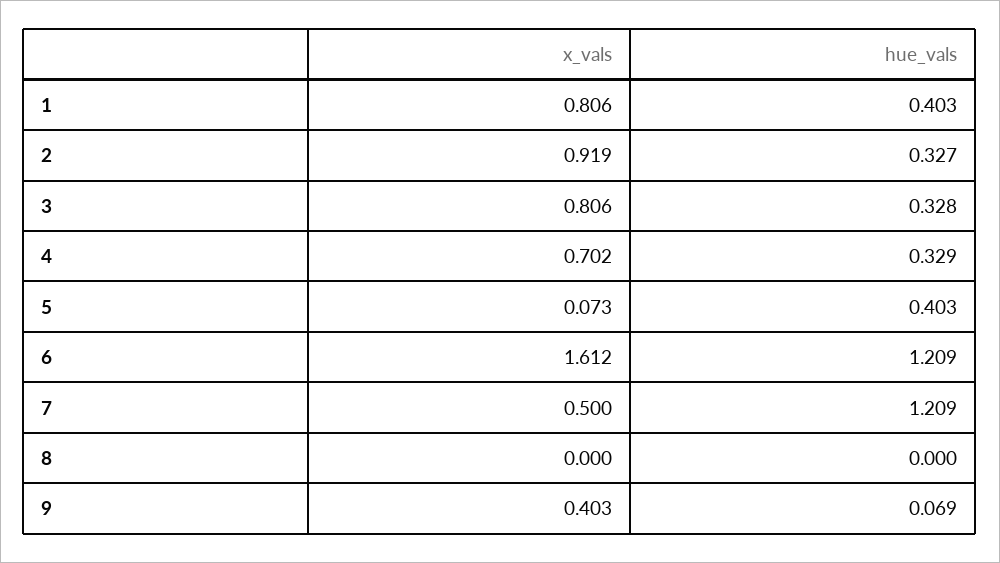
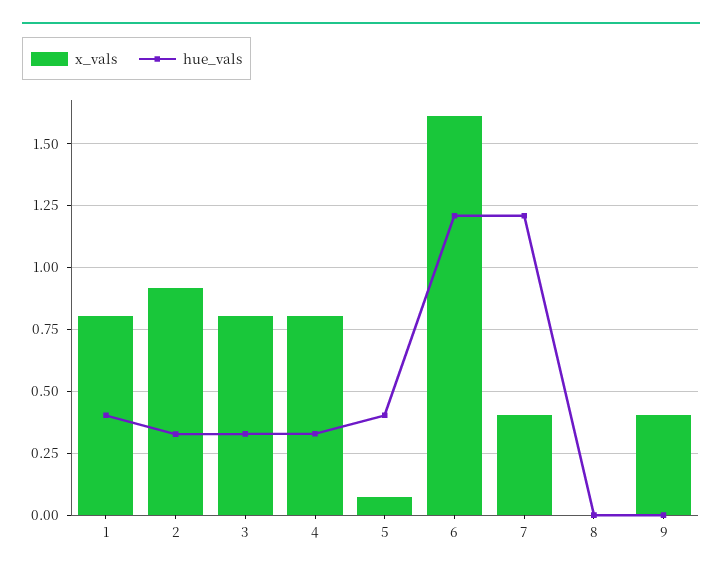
x_vals, 4: 0.702 -> 0.8
x_vals, 7: 0.5 -> 0.4
hue_vals, 9: 0.069 -> 0

